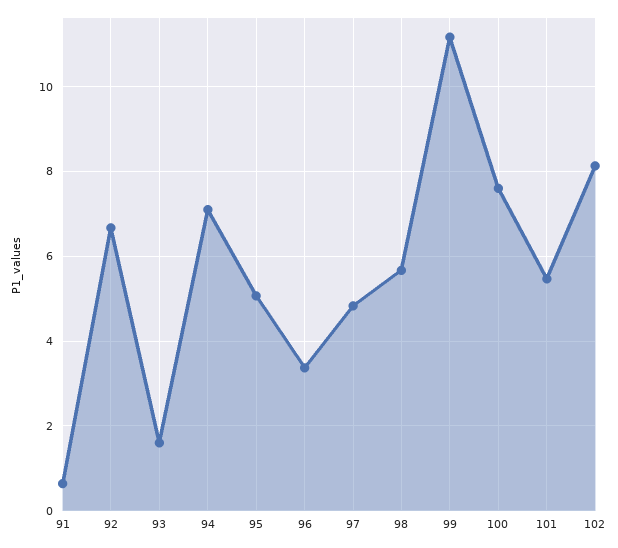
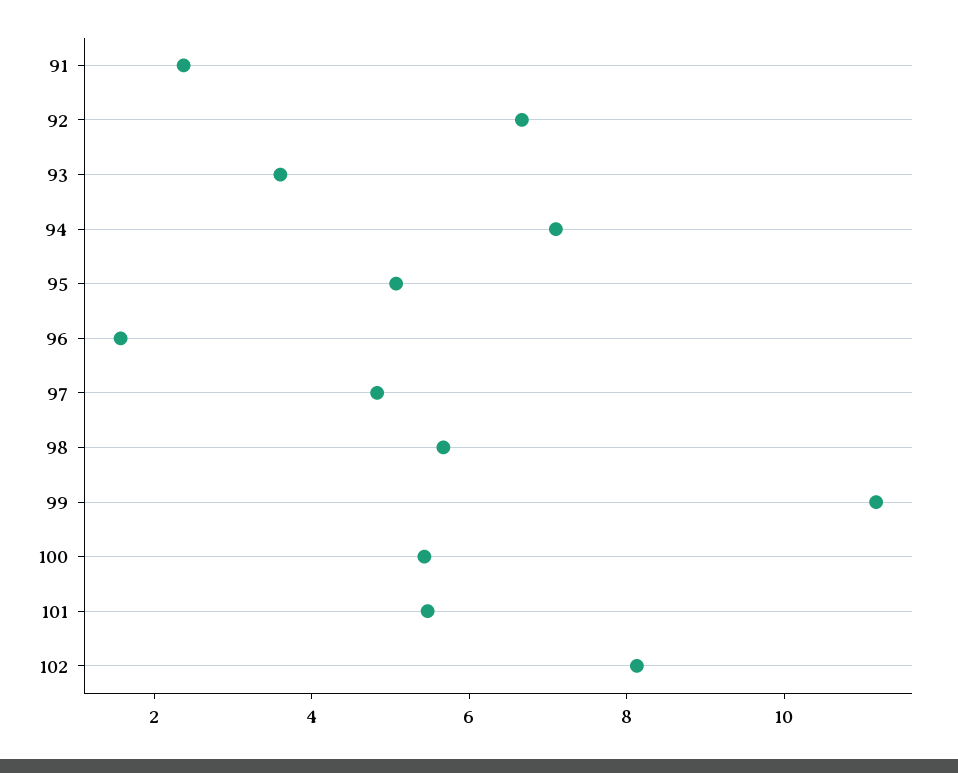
91: 0.6 -> 2.5
93: 1.6 -> 3.5
96: 3.4 -> 1.5
100: 7.6 -> 5.5

